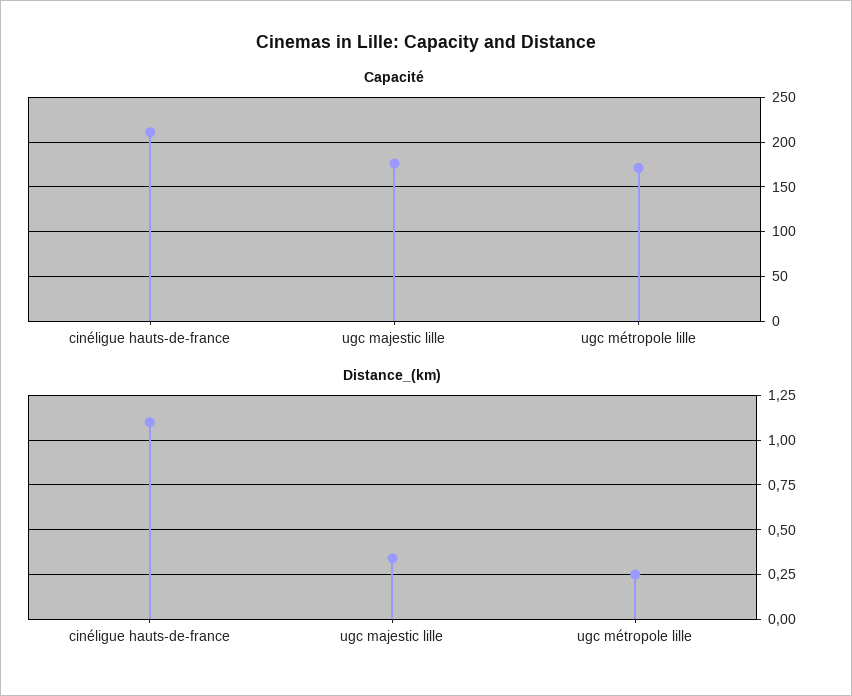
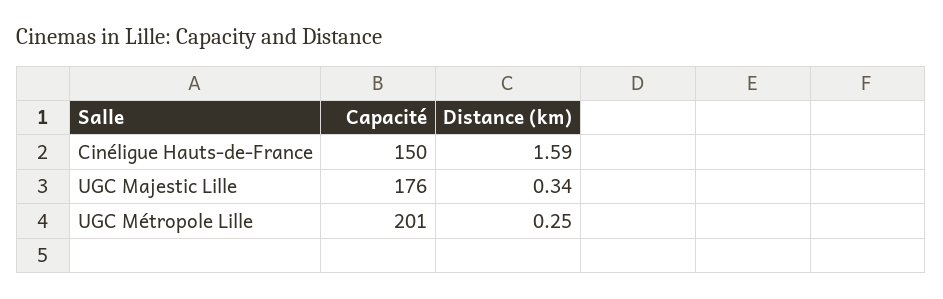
Capacité, cinéligue hauts-de-france: 210 -> 150
Capacité, ugc métropole lille: 170 -> 201
Distance_(km), cinéligue hauts-de-france: 1.1 -> 1.59

